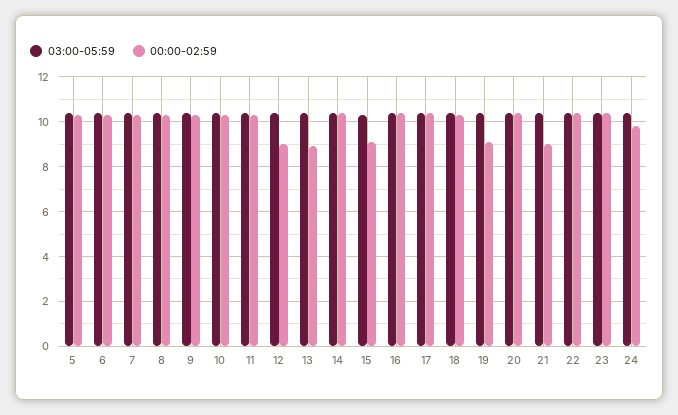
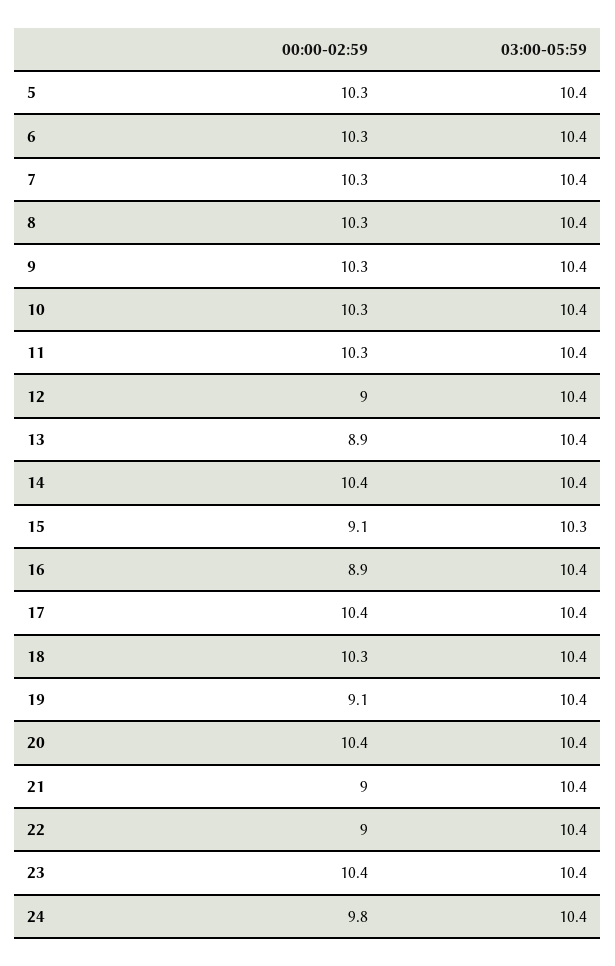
00:00-02:59, 16: 10.5 -> 8.9
00:00-02:59, 22: 10.5 -> 9

